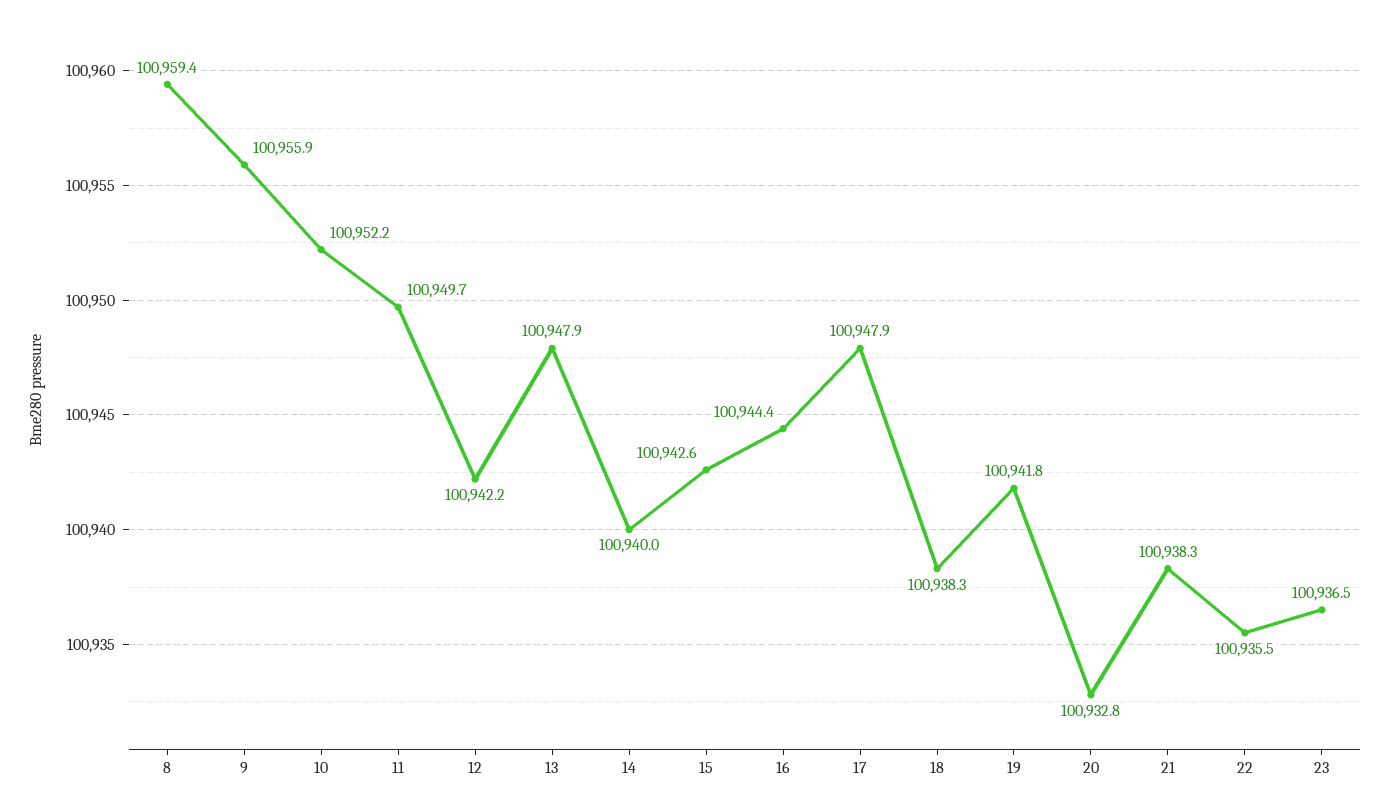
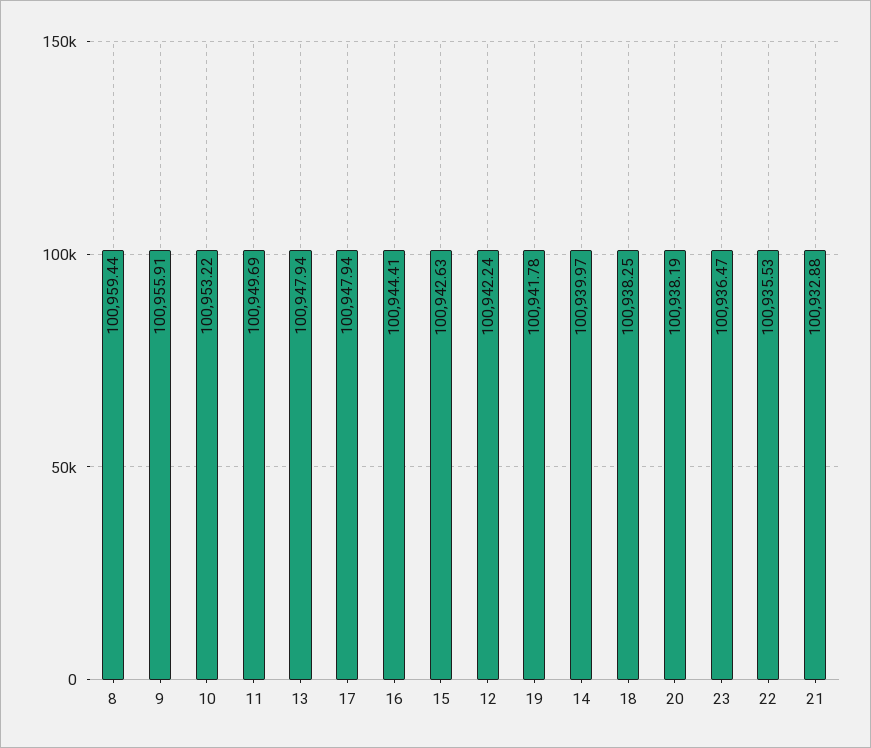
10: 100952.2 -> 100953.22
20: 100932.8 -> 100938.19
21: 100938.3 -> 100932.88

